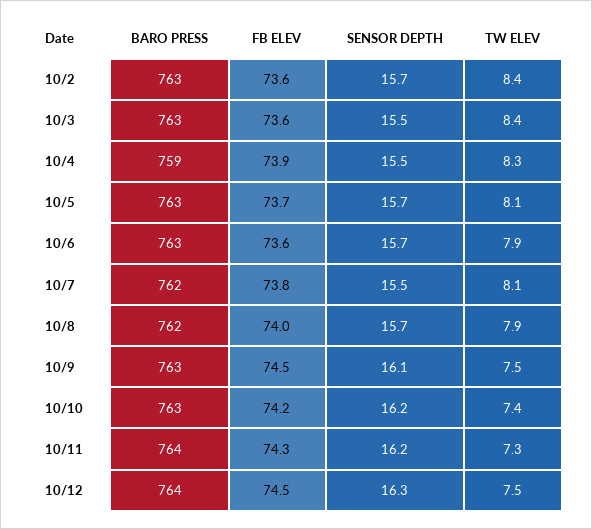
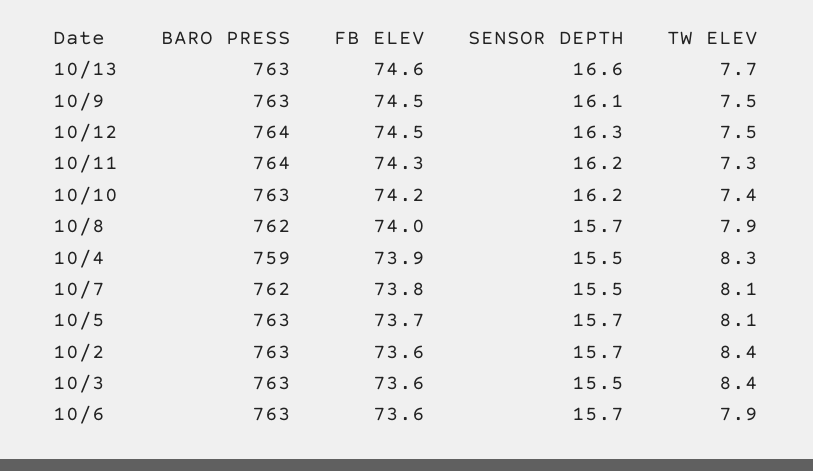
BARO PRESS, 10/13: none -> 763
FB ELEV, 10/13: none -> 74.6
SENSOR DEPTH, 10/13: none -> 16.6
TW ELEV, 10/13: none -> 7.7

